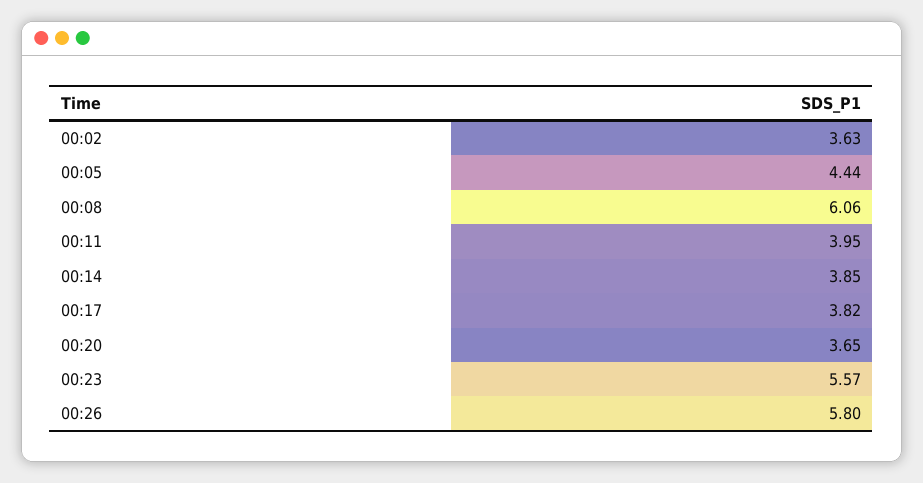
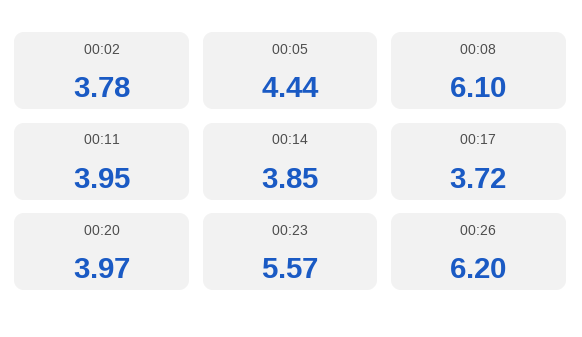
00:02: 3.63 -> 3.78
00:08: 6.06 -> 6.1
00:17: 3.82 -> 3.72
00:20: 3.65 -> 3.97
00:26: 5.8 -> 6.2

